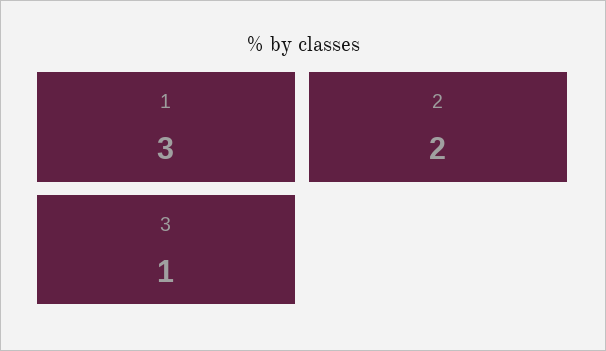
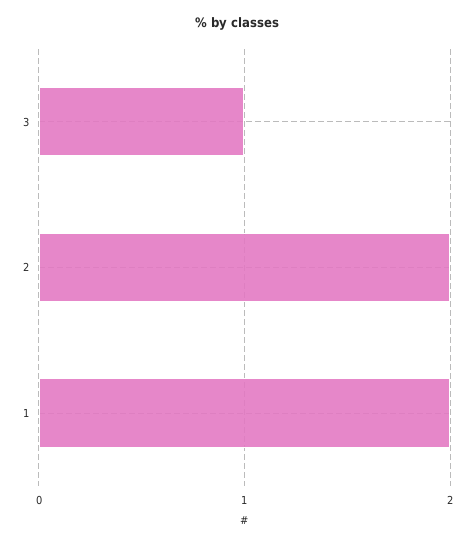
1: 3 -> 2

